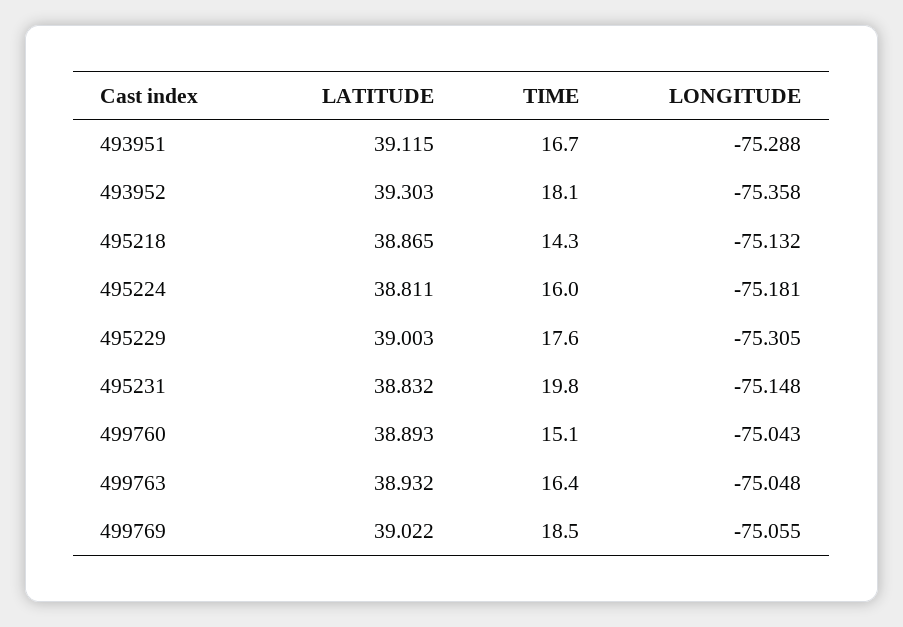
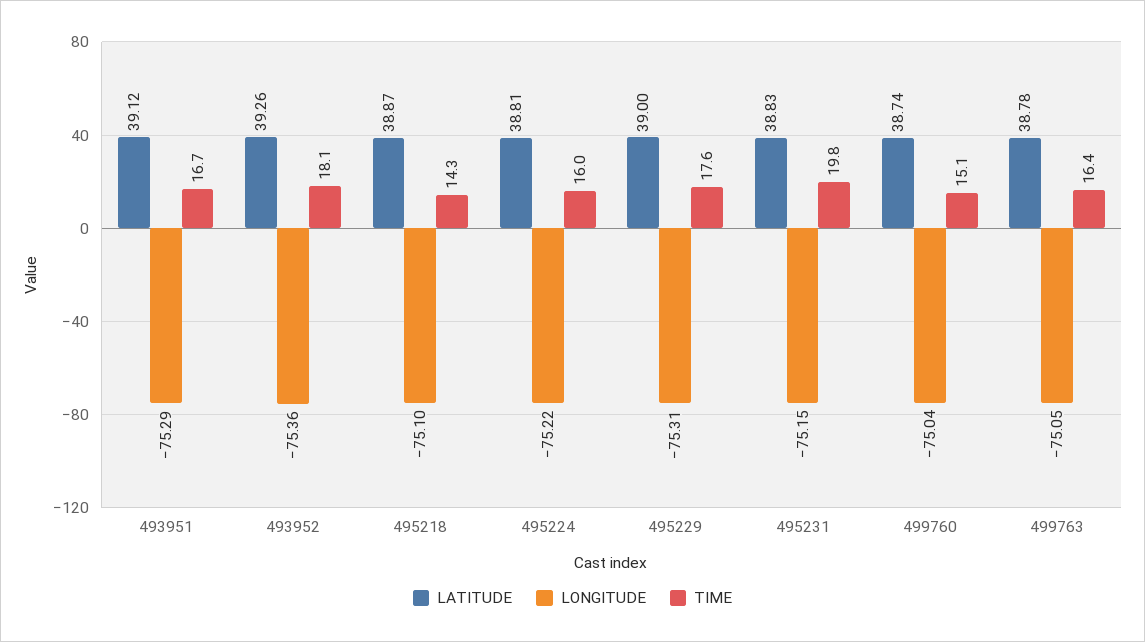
LATITUDE, 493952: 39.303 -> 39.26
LONGITUDE, 495218: -75.132 -> -75.1
LONGITUDE, 495224: -75.181 -> -75.22
LATITUDE, 499760: 38.893 -> 38.74
LATITUDE, 499763: 38.932 -> 38.78
LATITUDE, 499769: 39.022 -> none
TIME, 499769: 18.5 -> none
LONGITUDE, 499769: -75.055 -> none

